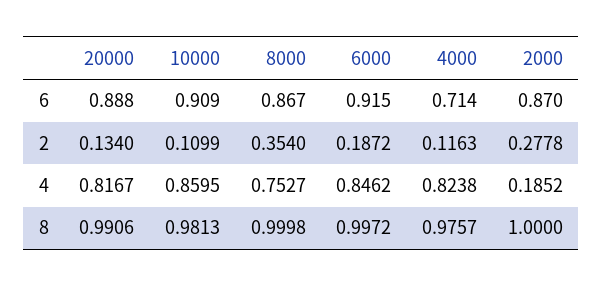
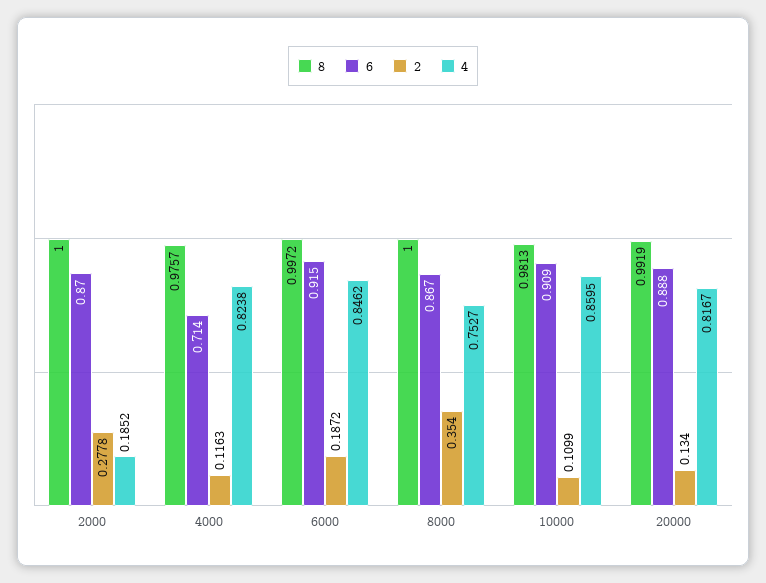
8, 20000: 0.9906 -> 0.9919
8, 8000: 0.9998 -> 1

